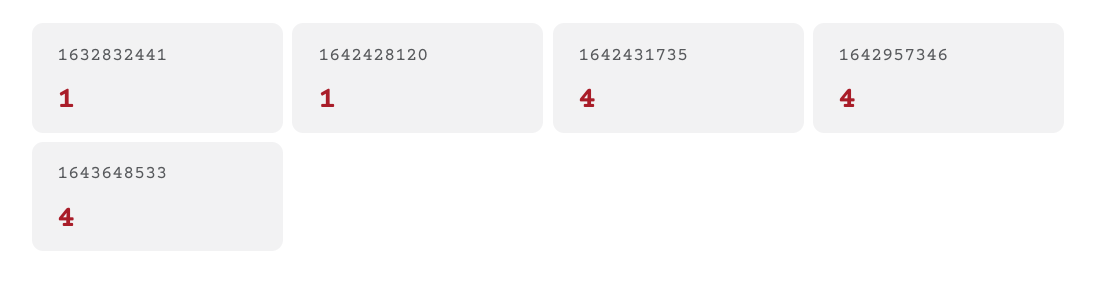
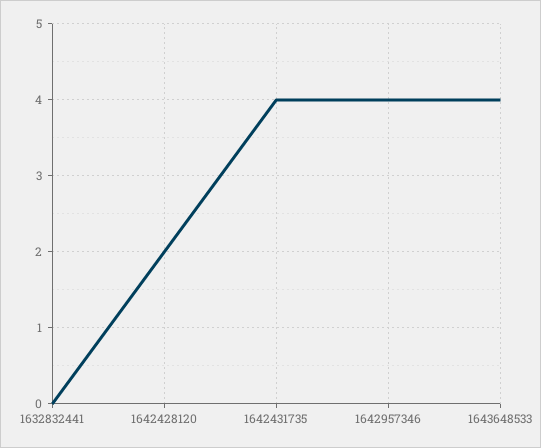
1632832441: 1 -> 0
1642428120: 1 -> 2

